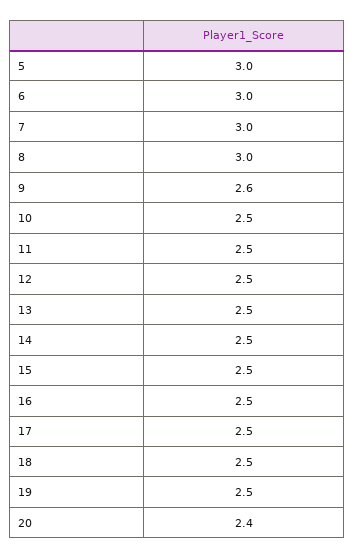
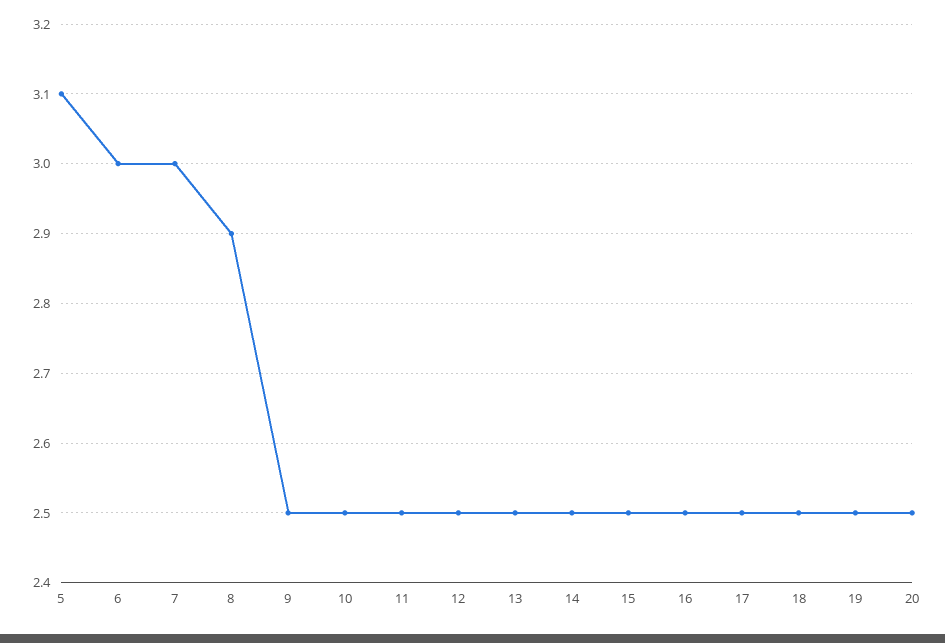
5: 3 -> 3.1
8: 3 -> 2.9
9: 2.6 -> 2.5
20: 2.4 -> 2.5

